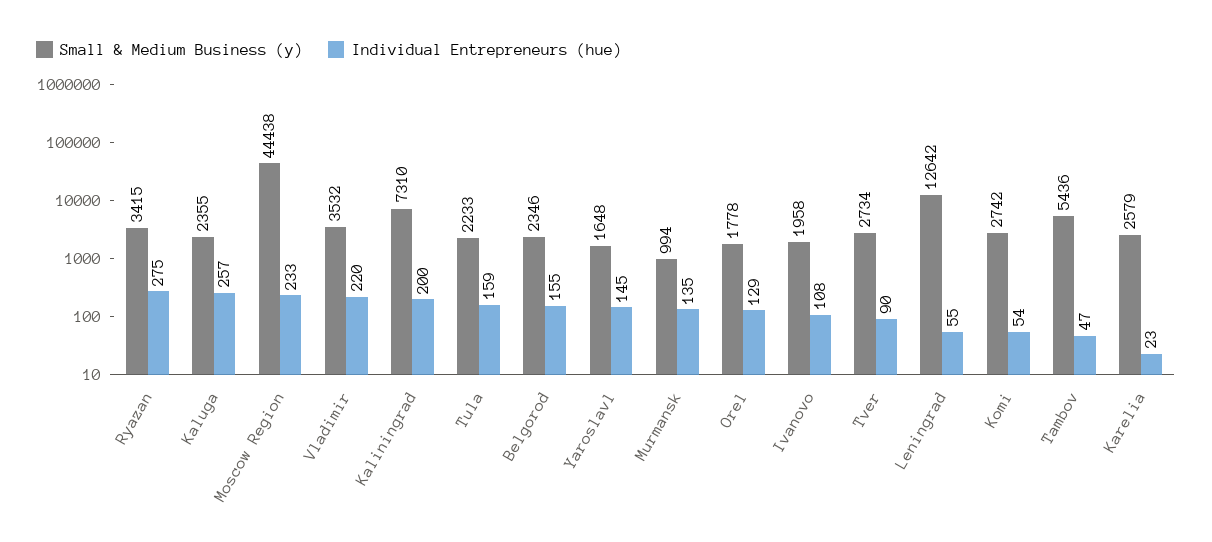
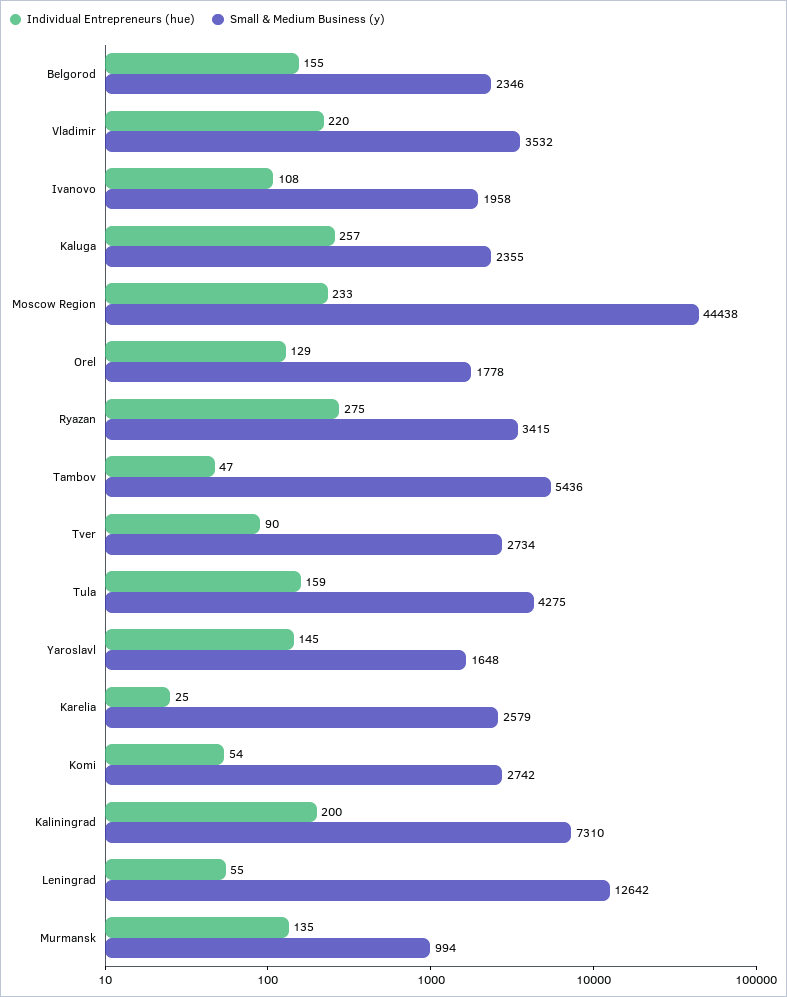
Small & Medium Business (y), Tula: 2233 -> 4275
Individual Entrepreneurs (hue), Karelia: 23 -> 25

